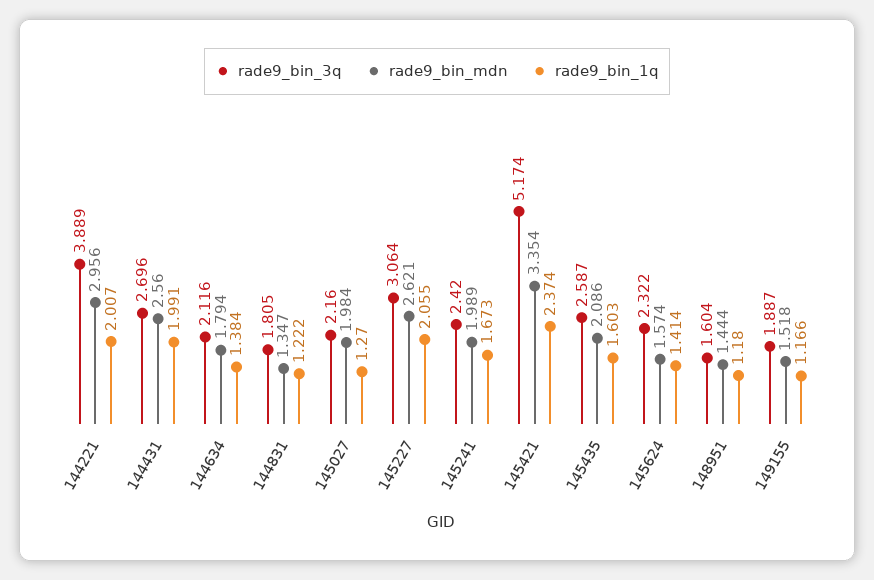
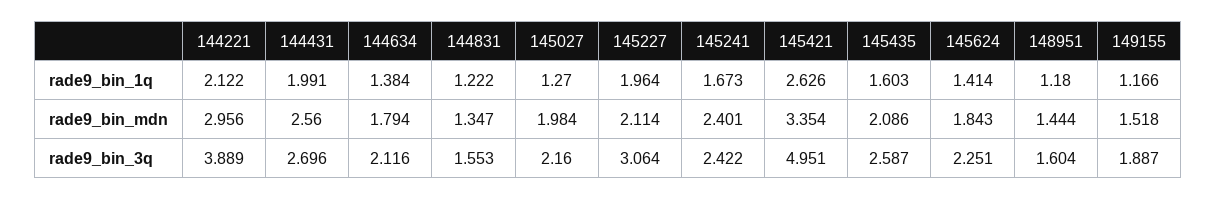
rade9_bin_1q, 144221: 2.007 -> 2.122
rade9_bin_3q, 144831: 1.805 -> 1.553
rade9_bin_mdn, 145227: 2.621 -> 2.114
rade9_bin_1q, 145227: 2.055 -> 1.964
rade9_bin_3q, 145241: 2.42 -> 2.422
rade9_bin_mdn, 145241: 1.989 -> 2.401
rade9_bin_3q, 145421: 5.174 -> 4.951
rade9_bin_1q, 145421: 2.374 -> 2.626
rade9_bin_3q, 145624: 2.322 -> 2.251
rade9_bin_mdn, 145624: 1.574 -> 1.843

